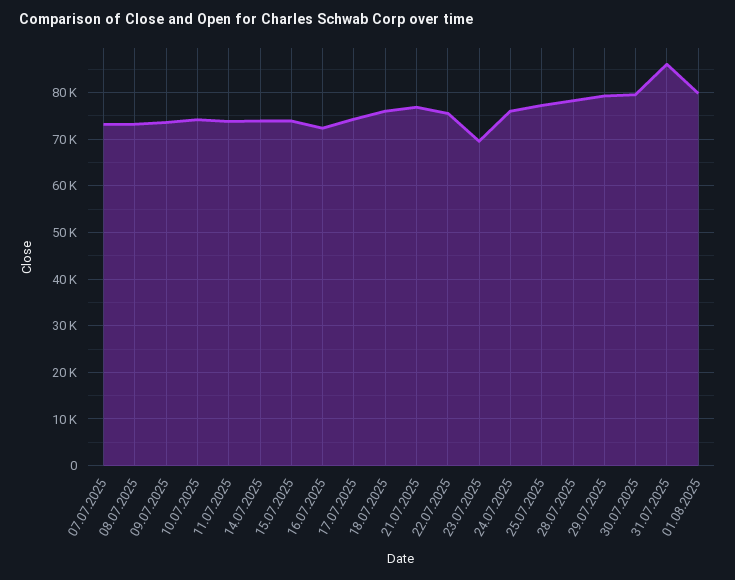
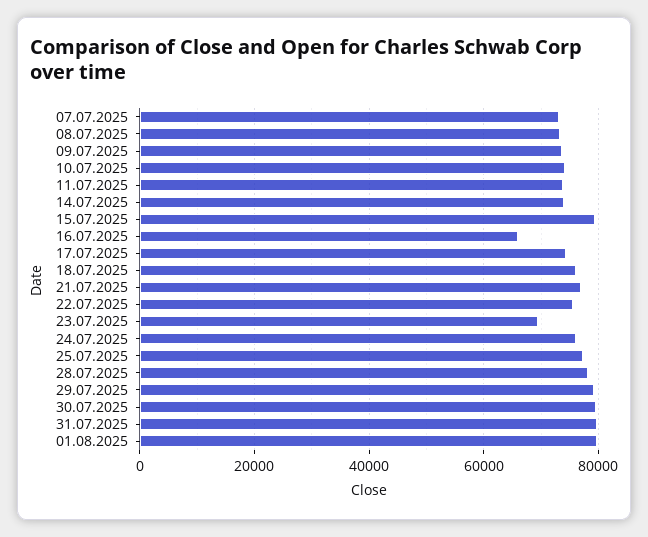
15.07.2025: 74000 -> 80000
16.07.2025: 72000 -> 66000
31.07.2025: 86000 -> 80000

